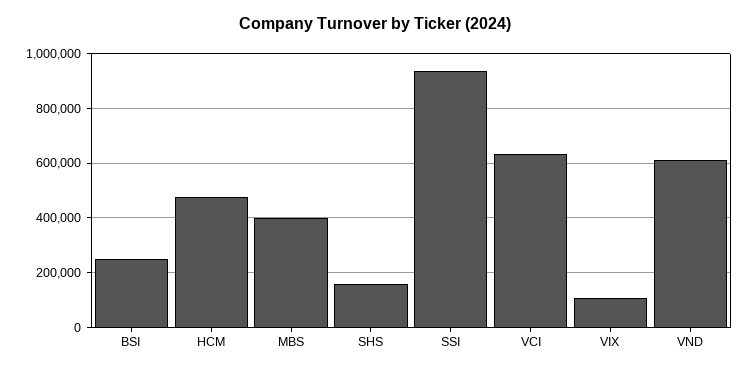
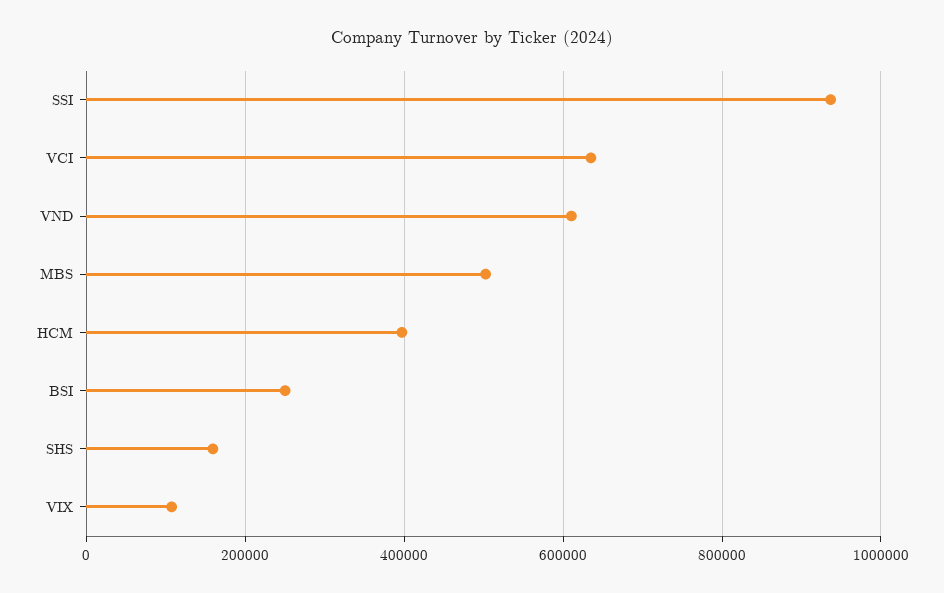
HCM: 475000 -> 400000
MBS: 400000 -> 500000

